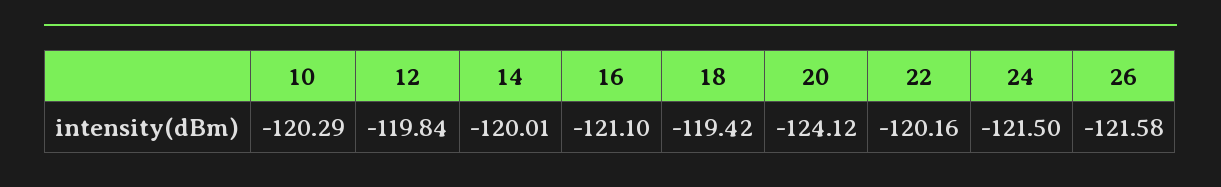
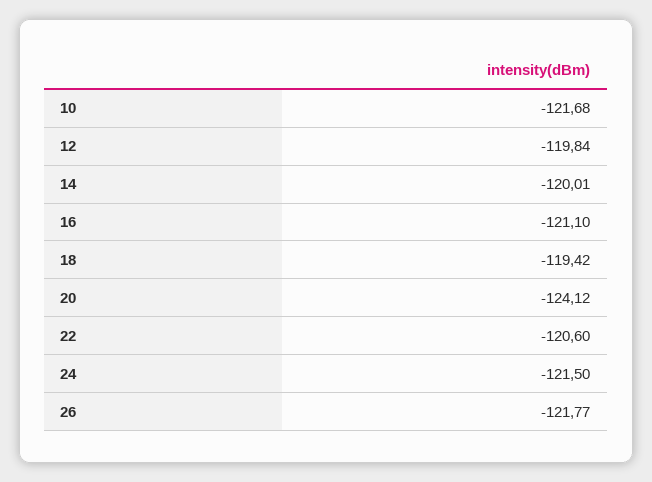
10: -120.29 -> -121.68
22: -120.16 -> -120.6
26: -121.58 -> -121.77

